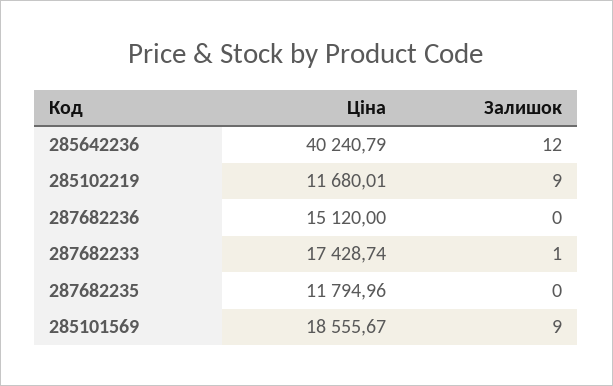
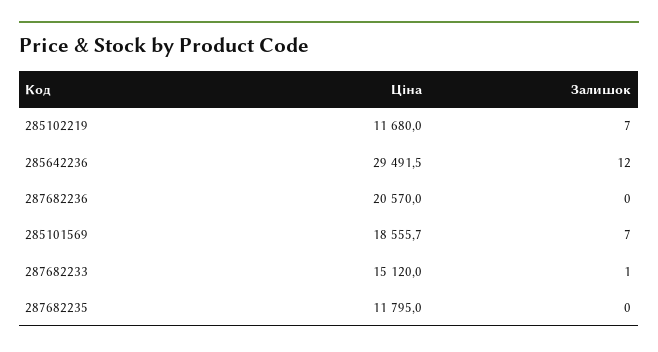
Ціна, 285642236: 40240.79 -> 29491.5
Залишок, 285102219: 9 -> 7
Ціна, 287682236: 15120 -> 20570
Ціна, 287682233: 17428.74 -> 15120
Залишок, 285101569: 9 -> 7

